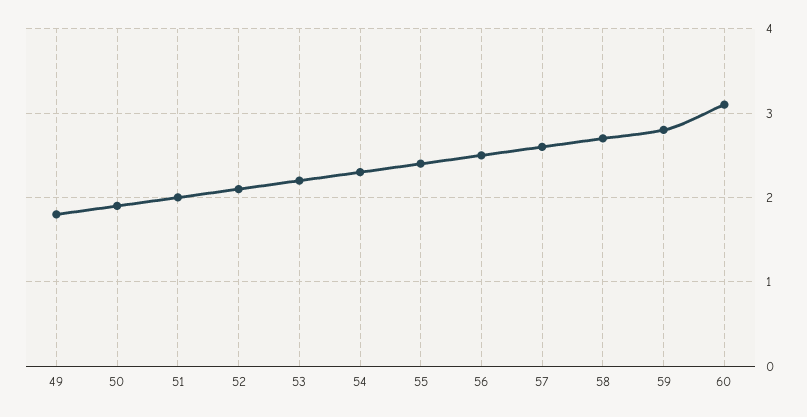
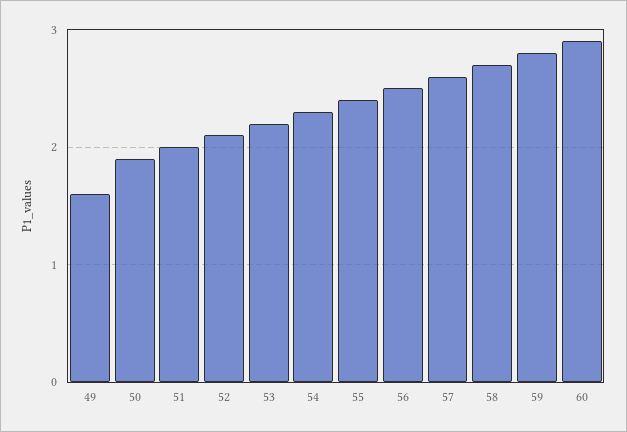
49: 1.8 -> 1.6
60: 3.1 -> 2.9

